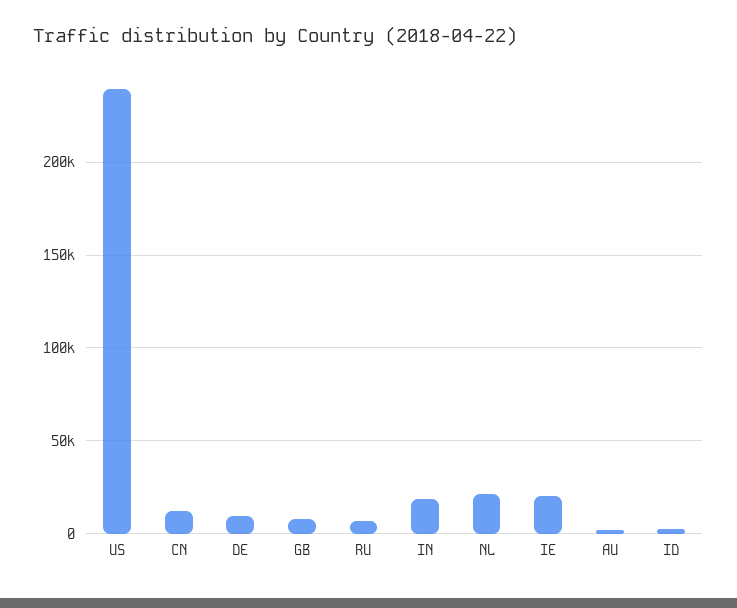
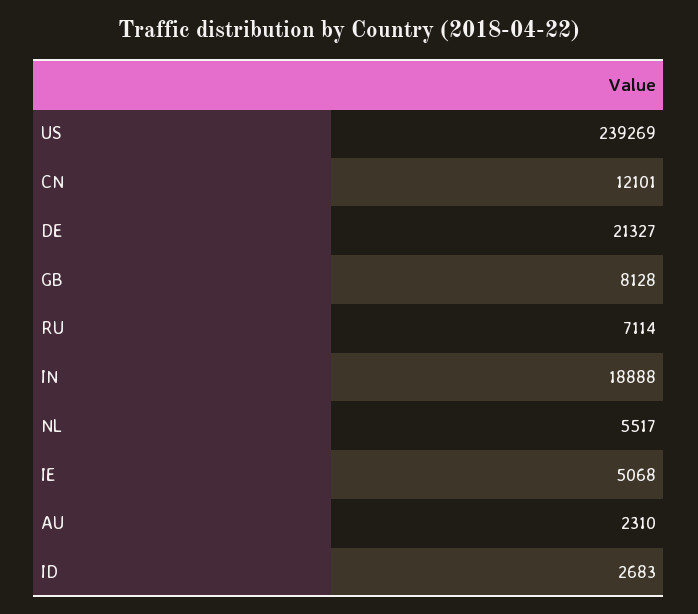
DE: 10000 -> 21327
NL: 20000 -> 5517
IE: 20000 -> 5068

